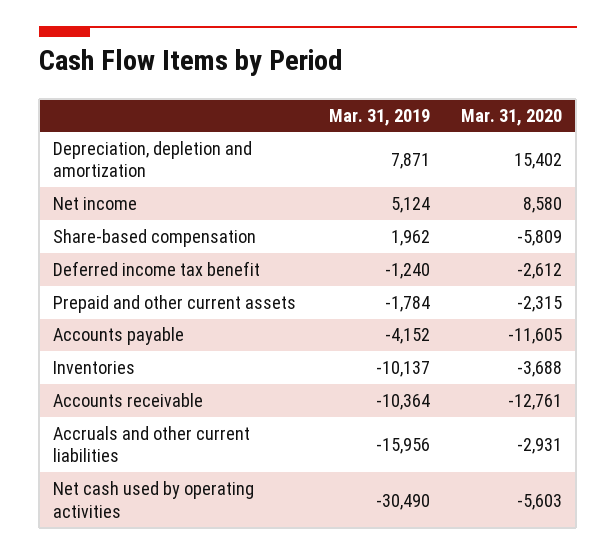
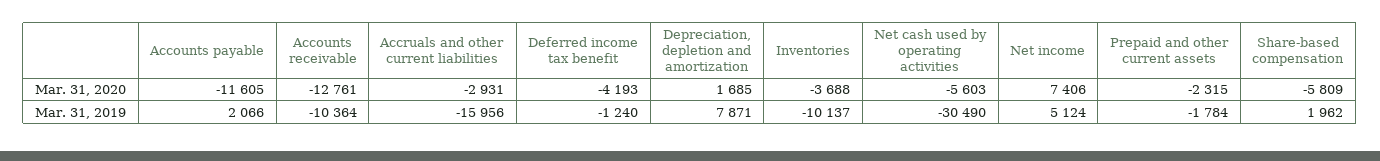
Mar. 31, 2020, Depreciation, depletion and amortization: 15402 -> 1685
Mar. 31, 2020, Net income: 8580 -> 7406
Mar. 31, 2020, Deferred income tax benefit: -2612 -> -4193
Mar. 31, 2019, Accounts payable: -4152 -> 2066

